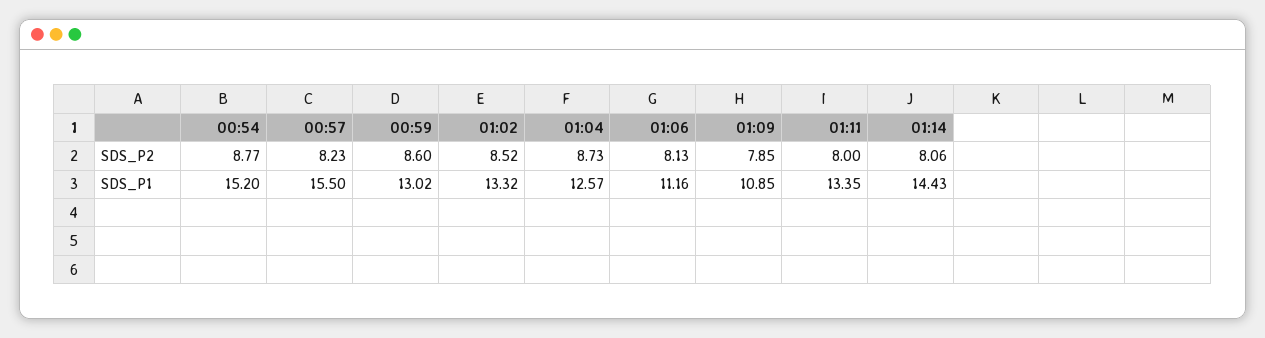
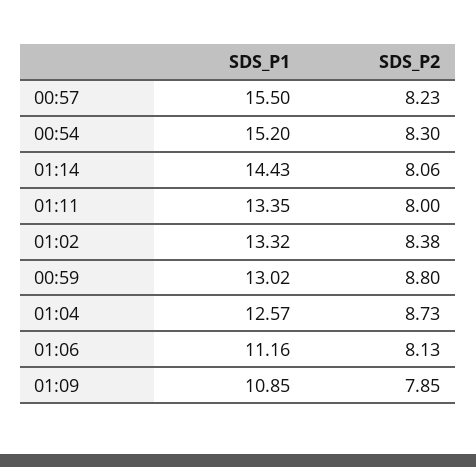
00:54, SDS_P2: 8.77 -> 8.3
00:59, SDS_P2: 8.6 -> 8.8
01:02, SDS_P2: 8.52 -> 8.38

